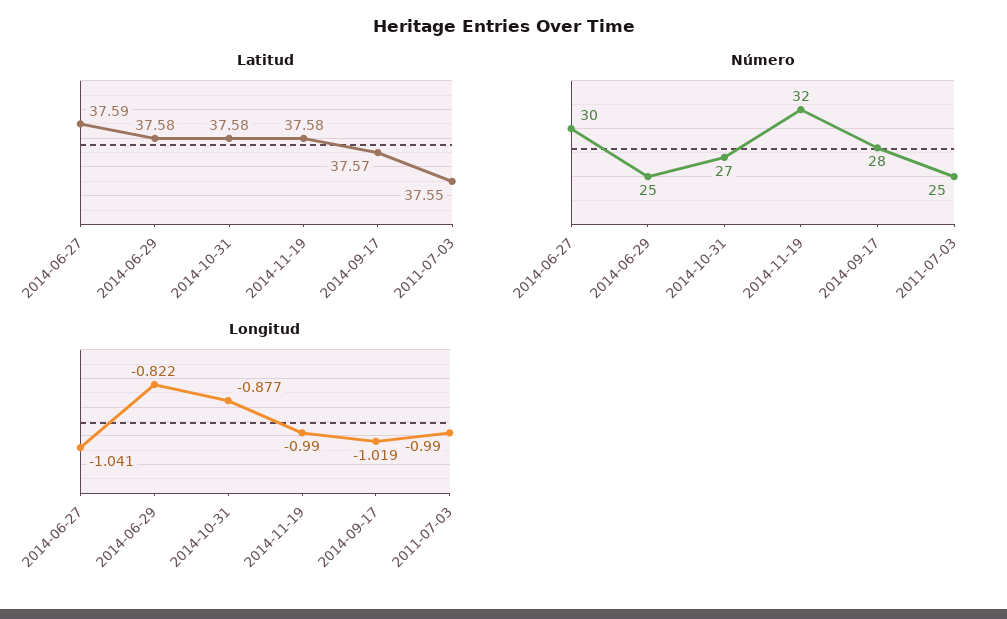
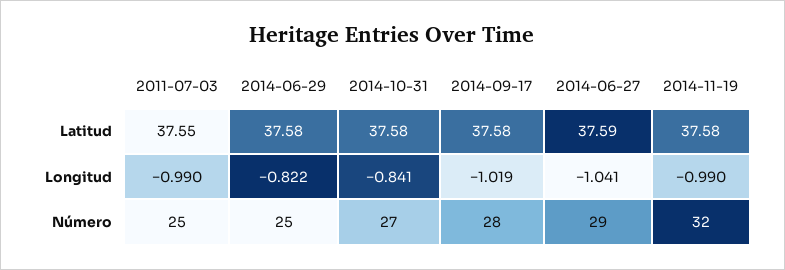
Latitud, 2014-09-17: 37.57 -> 37.58
Número, 2014-06-27: 30 -> 29
Longitud, 2014-10-31: -0.877 -> -0.841

